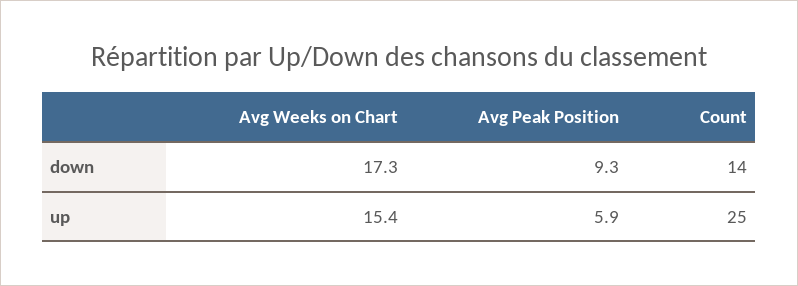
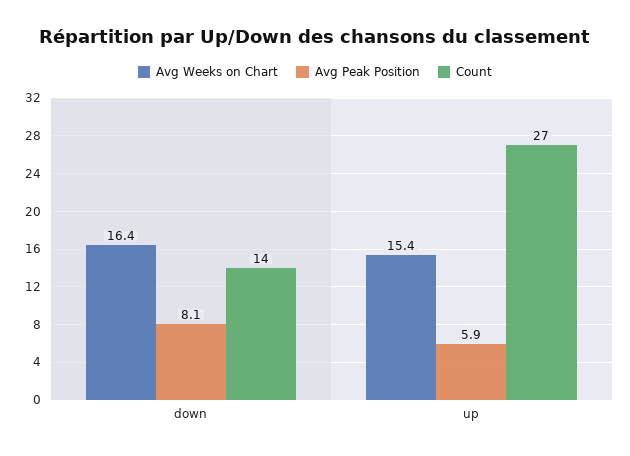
Avg Weeks on Chart, down: 17.3 -> 16.4
Avg Peak Position, down: 9.3 -> 8.1
Count, up: 25 -> 27

